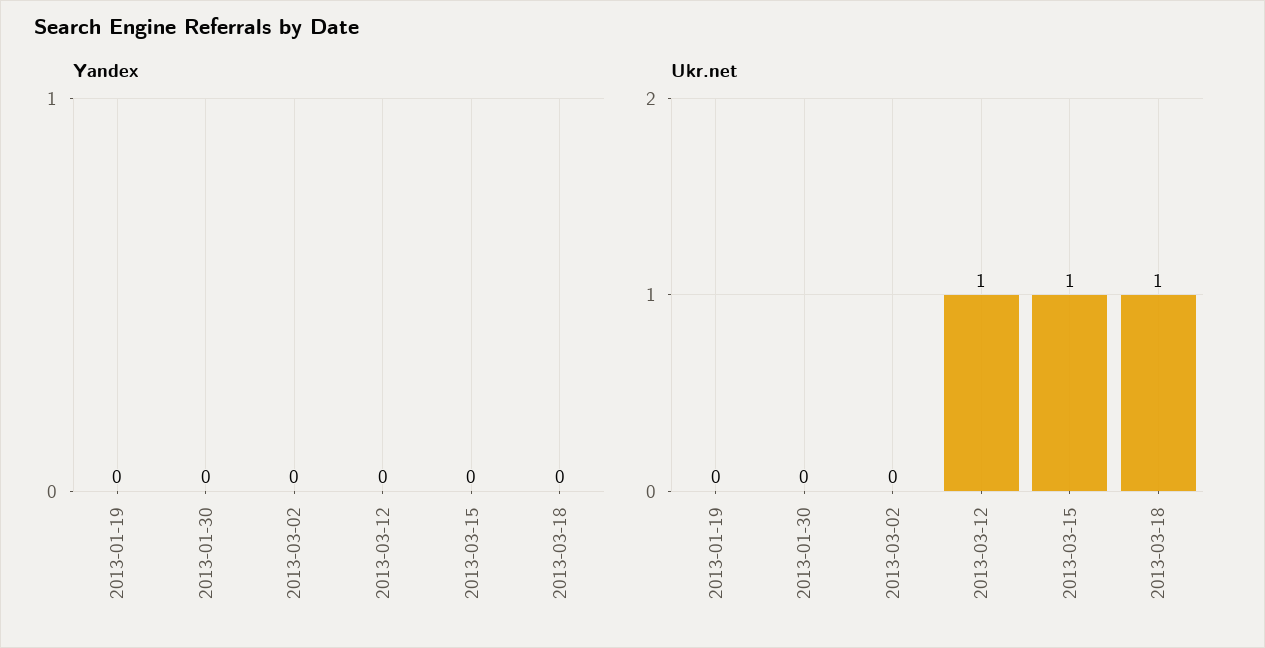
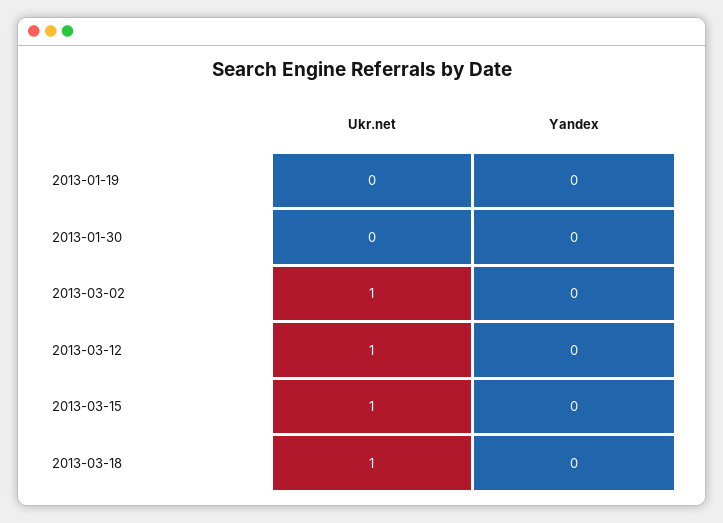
Ukr.net, 2013-03-02: 0 -> 1

